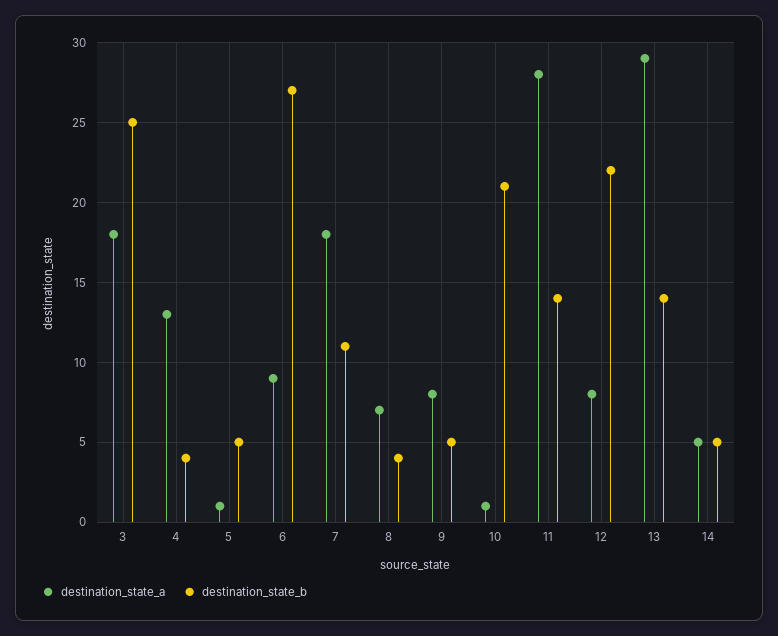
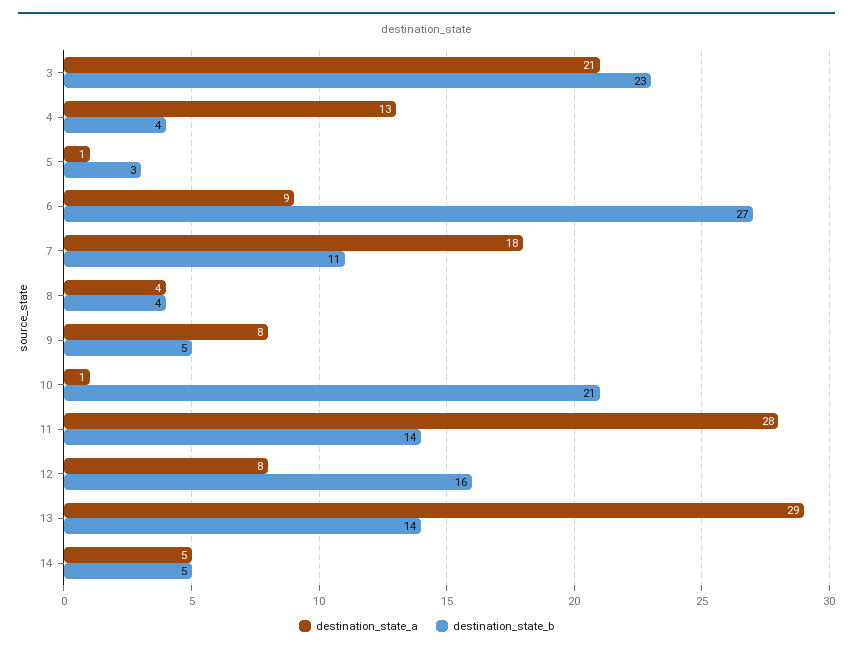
destination_state_a, 3: 18 -> 21
destination_state_b, 3: 25 -> 23
destination_state_b, 5: 5 -> 3
destination_state_a, 8: 7 -> 4
destination_state_b, 12: 22 -> 16

